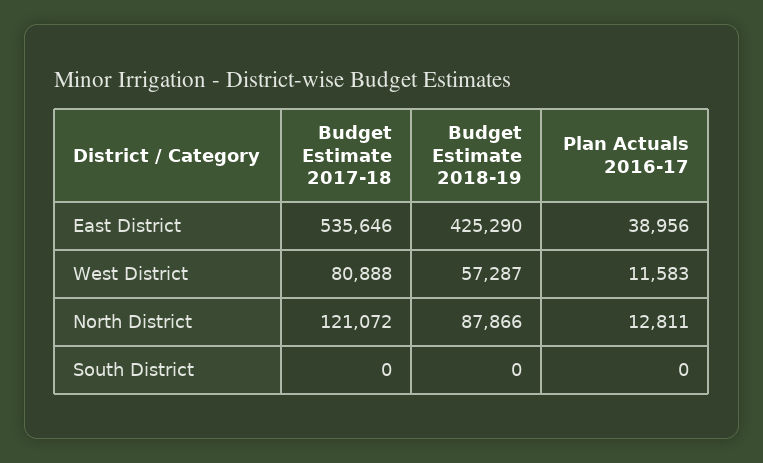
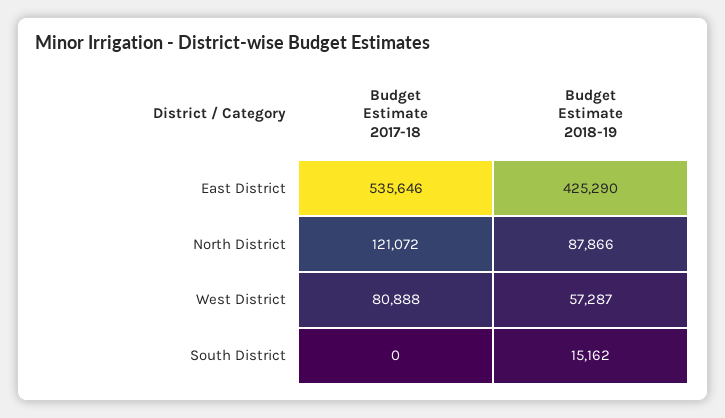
Plan Actuals 2016-17, East District: 38956 -> none
Plan Actuals 2016-17, West District: 11583 -> none
Plan Actuals 2016-17, North District: 12811 -> none
Budget Estimate 2018-19, South District: 0 -> 15162
Plan Actuals 2016-17, South District: 0 -> none

